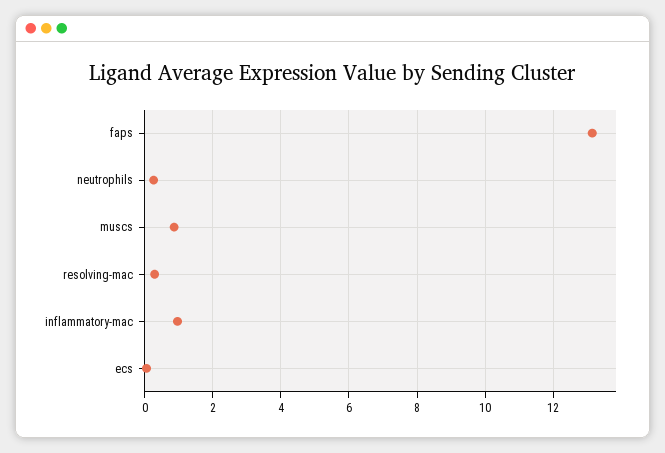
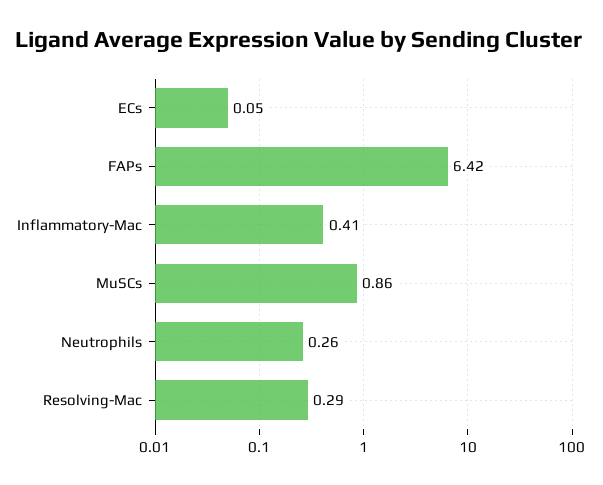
faps: 13.2 -> 6.42
inflammatory-mac: 1 -> 0.41

